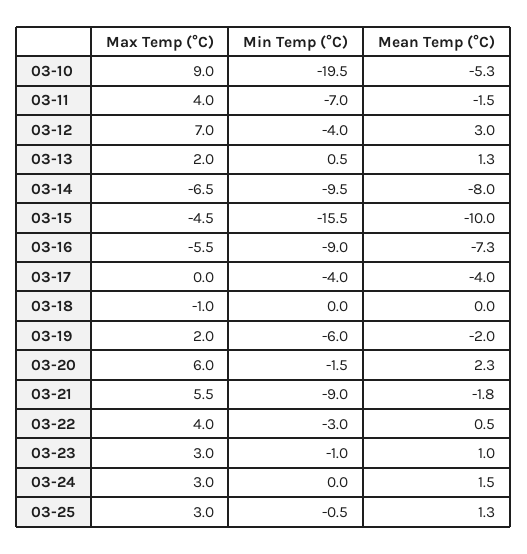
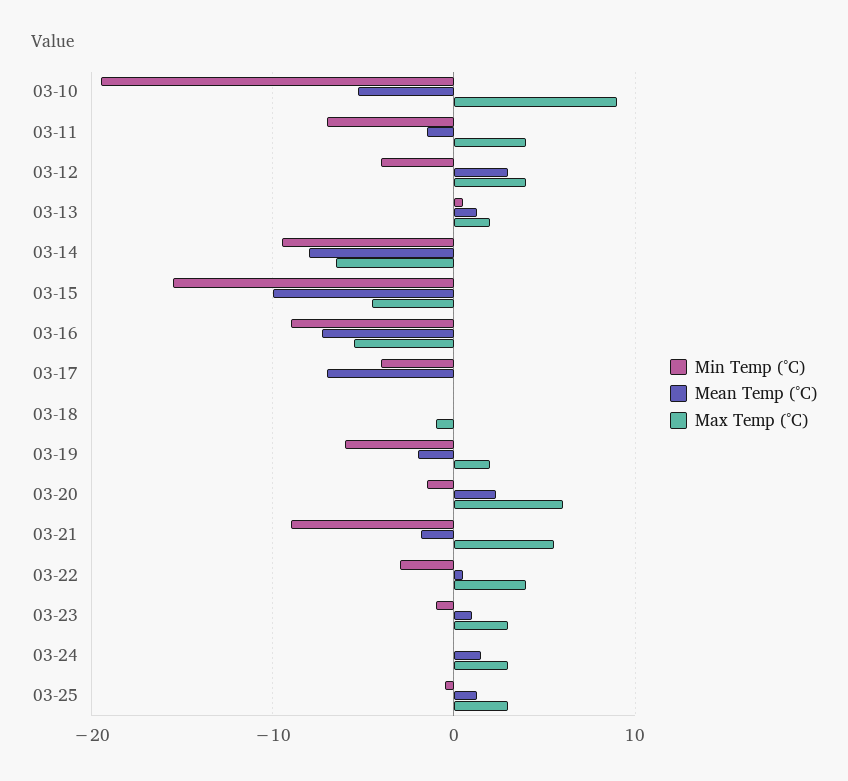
Max Temp (°C), 03-12: 7 -> 4
Mean Temp (°C), 03-17: -4 -> -7

